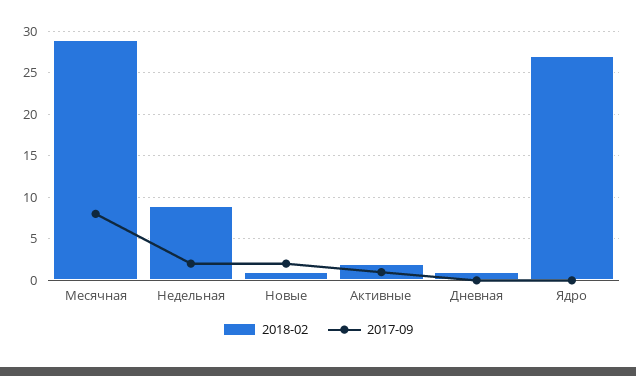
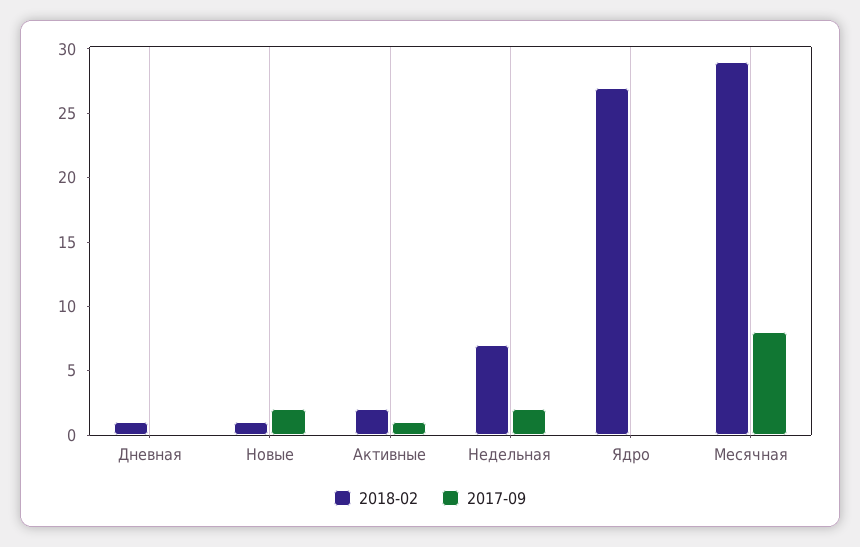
2018-02, Недельная: 9 -> 7

